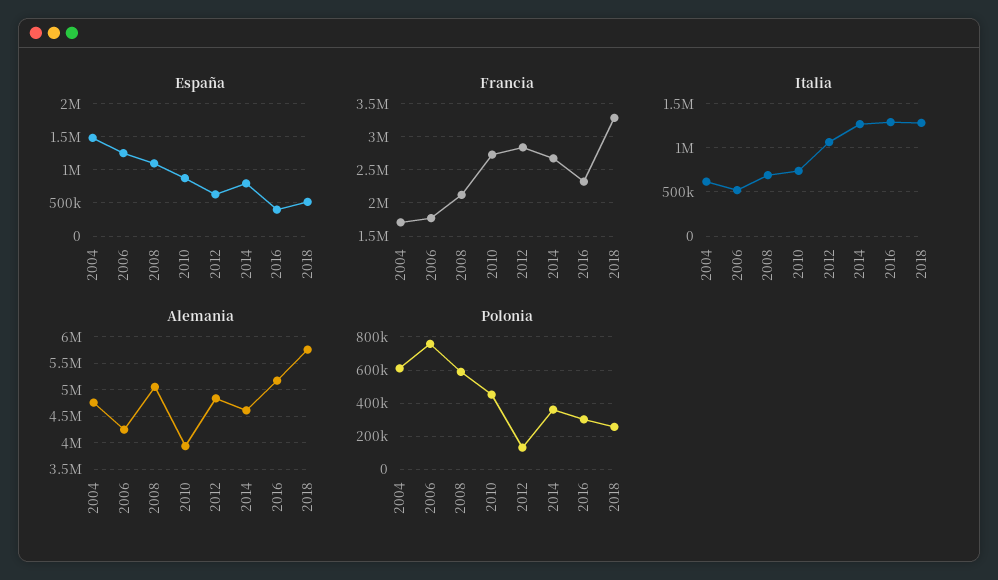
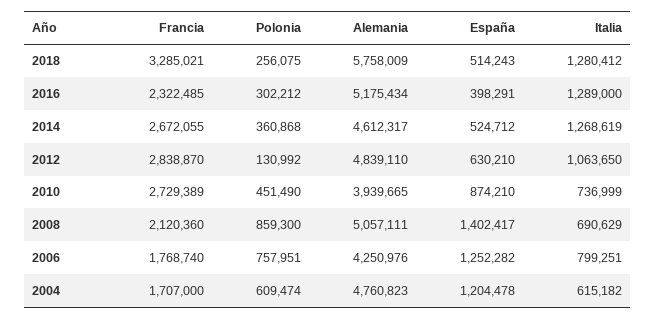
España, 2004: 1500000 -> 1204478
España, 2008: 1100000 -> 1402417
España, 2014: 800000 -> 524712
Italia, 2006: 500000 -> 799251
Polonia, 2008: 600000 -> 859300

